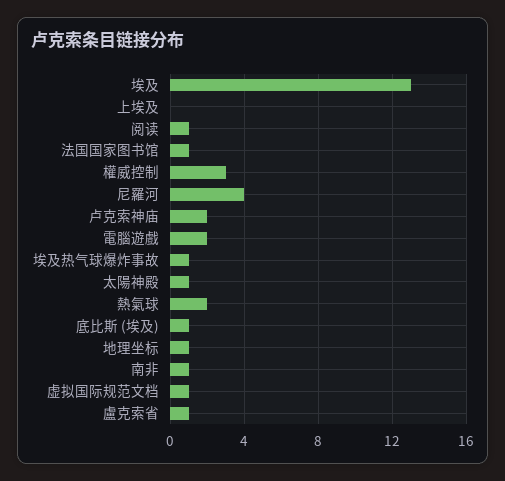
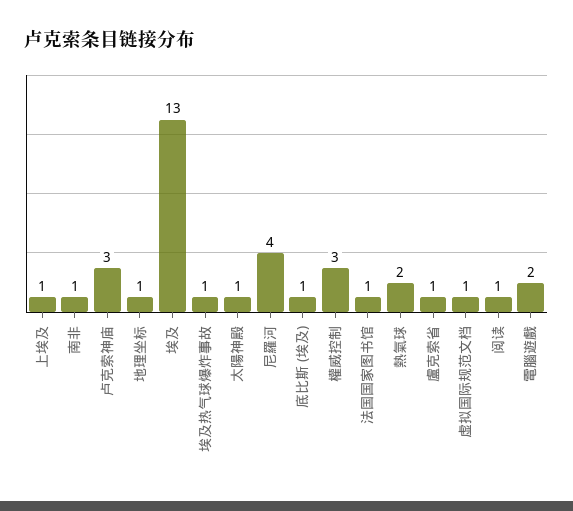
上埃及: 0 -> 1
卢克索神庙: 2 -> 3

